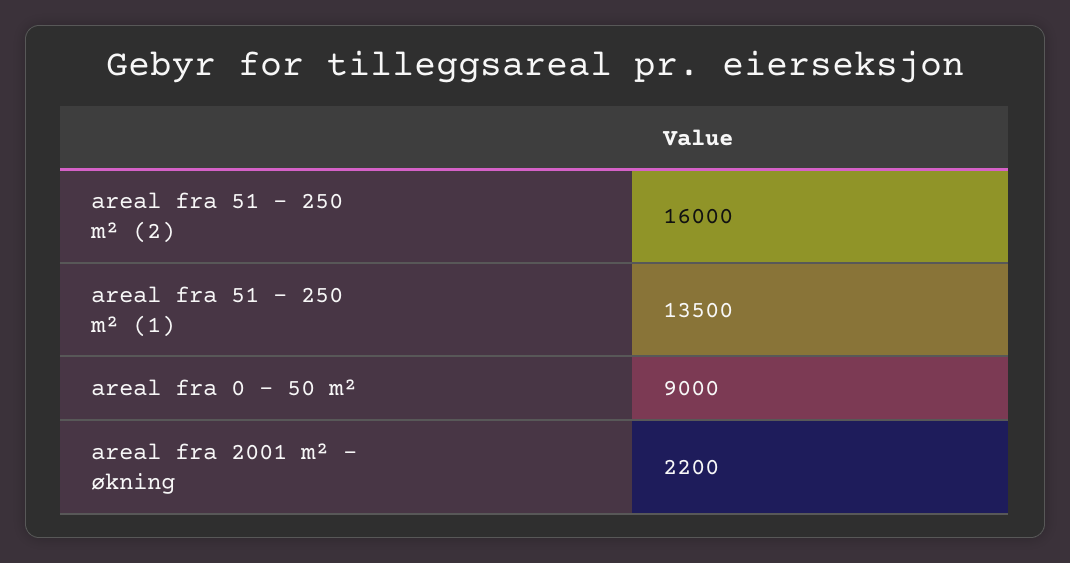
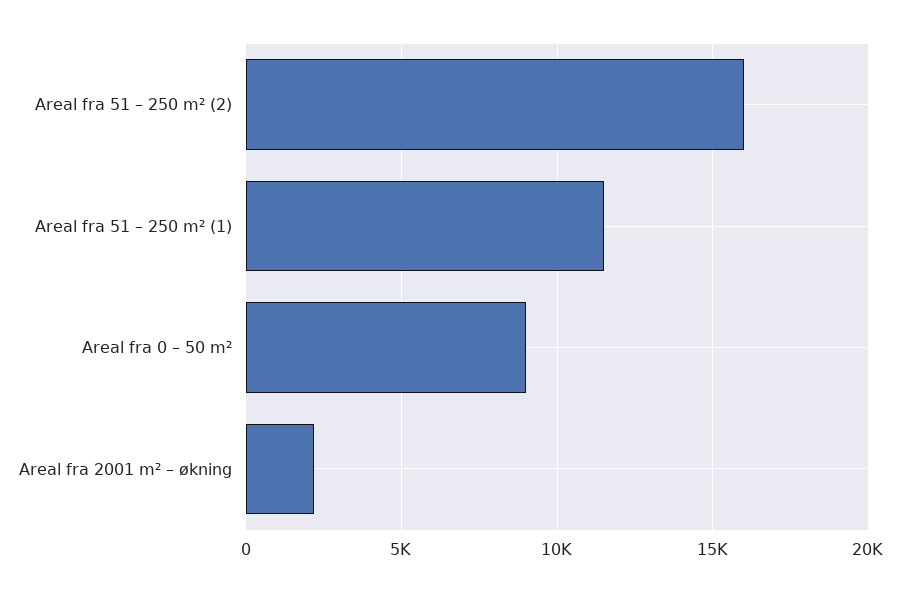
areal fra 51 – 250 m² (1): 13500 -> 11500

